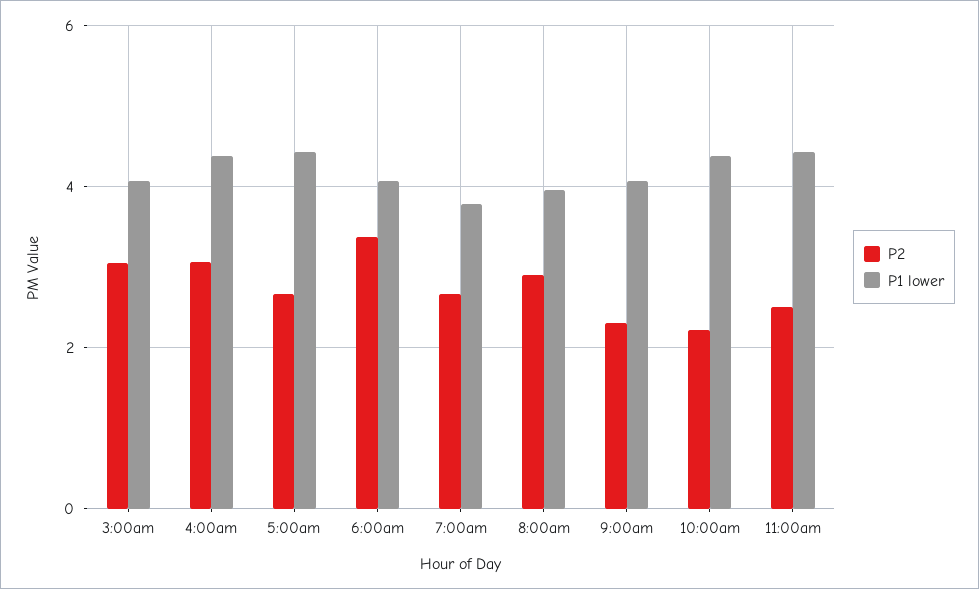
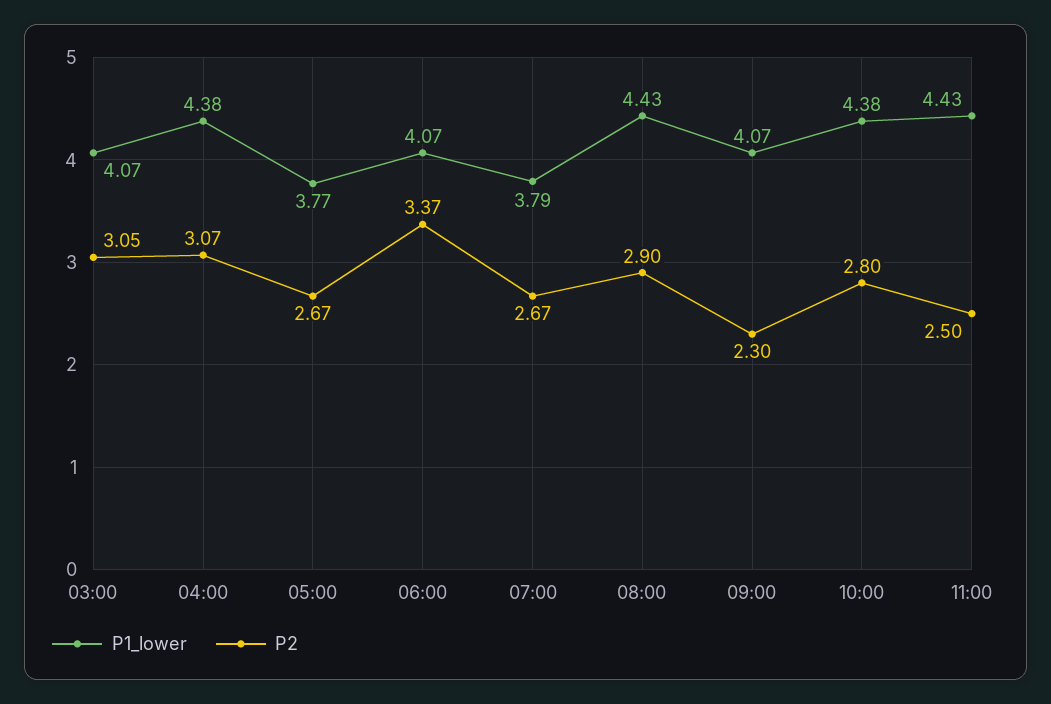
P1 lower, 5:00am: 4.4 -> 3.77
P1 lower, 8:00am: 4 -> 4.43
P2, 10:00am: 2.2 -> 2.8

